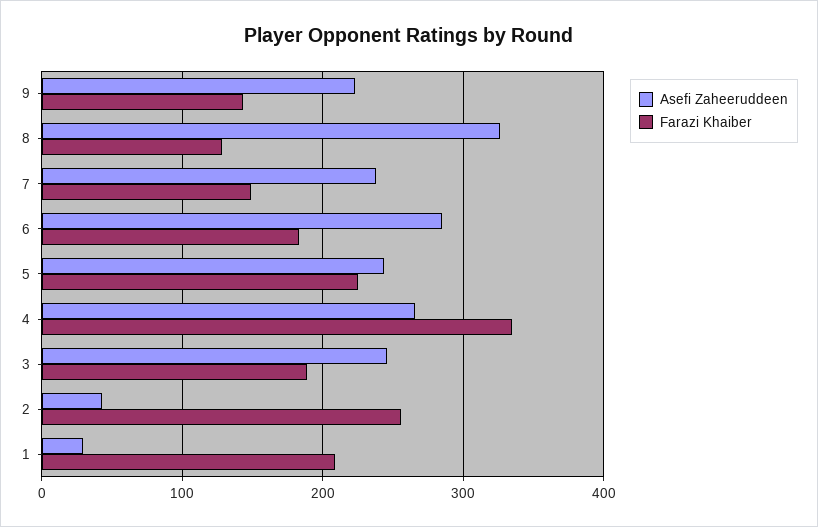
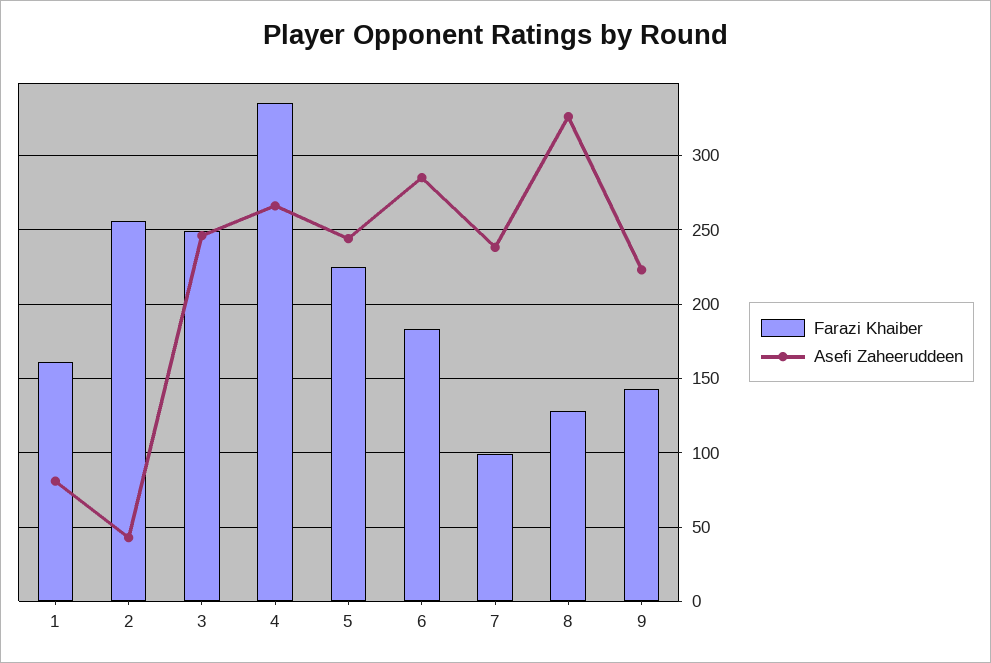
Farazi Khaiber, 7: 150 -> 100
Farazi Khaiber, 3: 190 -> 250
Asefi Zaheeruddeen, 1: 30 -> 80
Farazi Khaiber, 1: 210 -> 160

